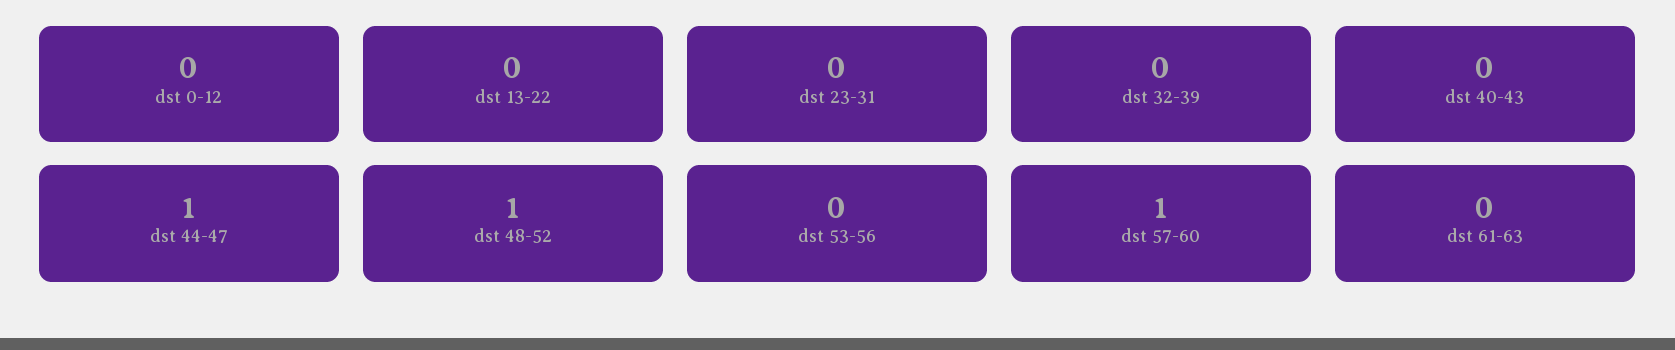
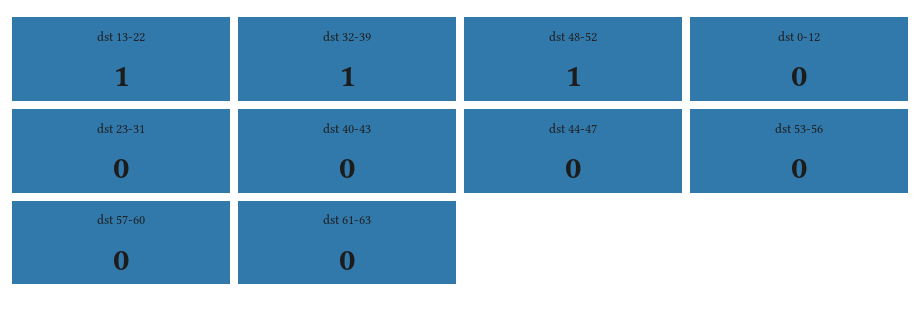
dst 13-22: 0 -> 1
dst 32-39: 0 -> 1
dst 44-47: 1 -> 0
dst 57-60: 1 -> 0

